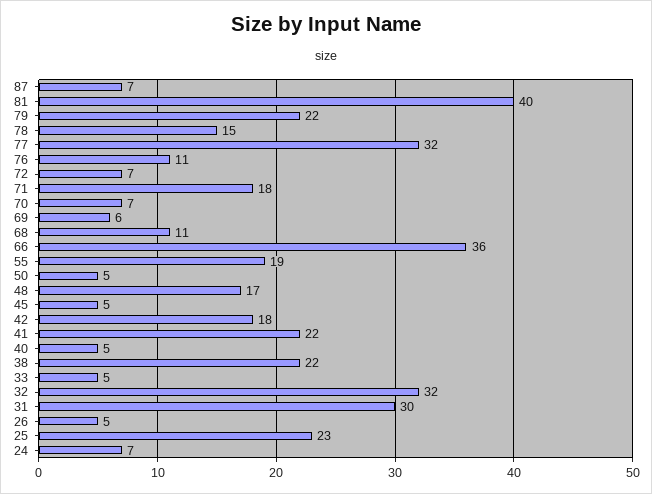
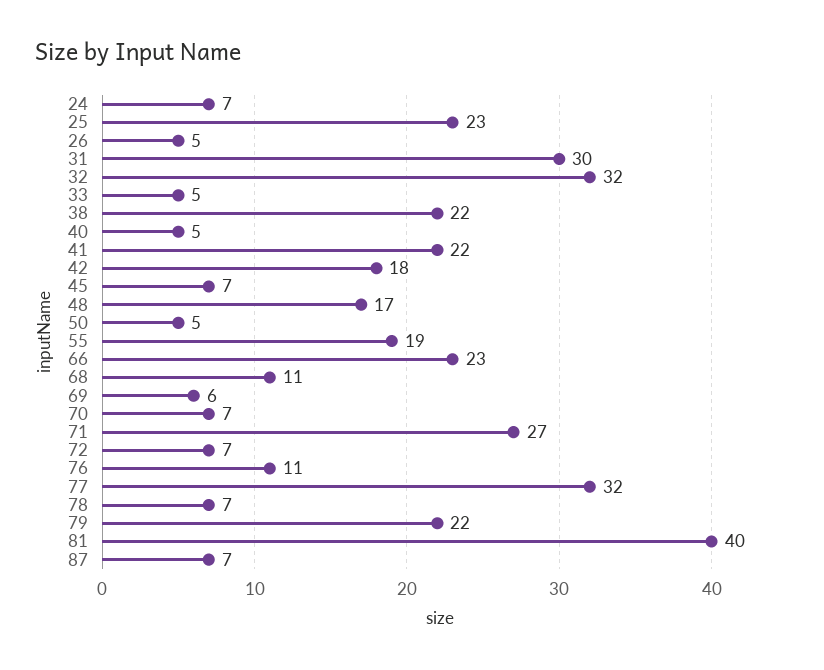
78: 15 -> 7
71: 18 -> 27
66: 36 -> 23
45: 5 -> 7

